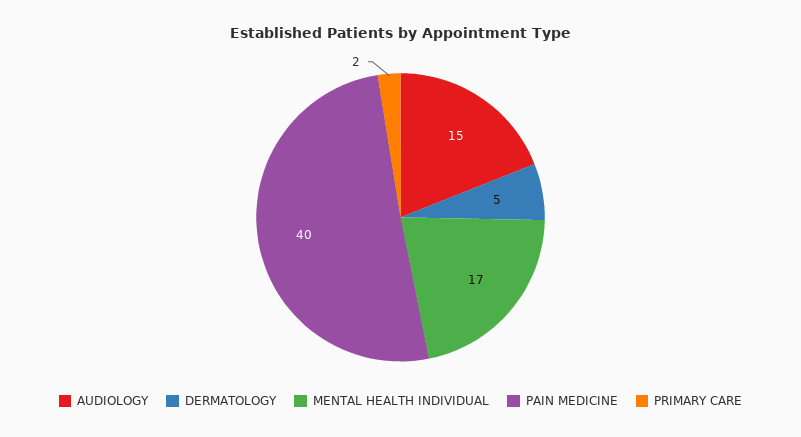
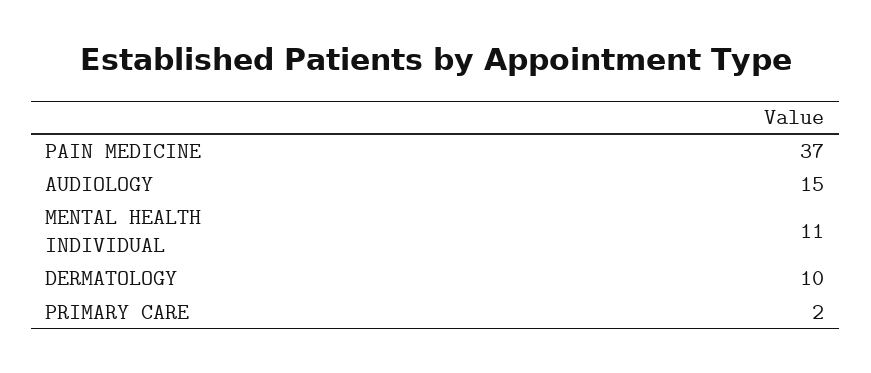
DERMATOLOGY: 5 -> 10
MENTAL HEALTH INDIVIDUAL: 17 -> 11
PAIN MEDICINE: 40 -> 37

